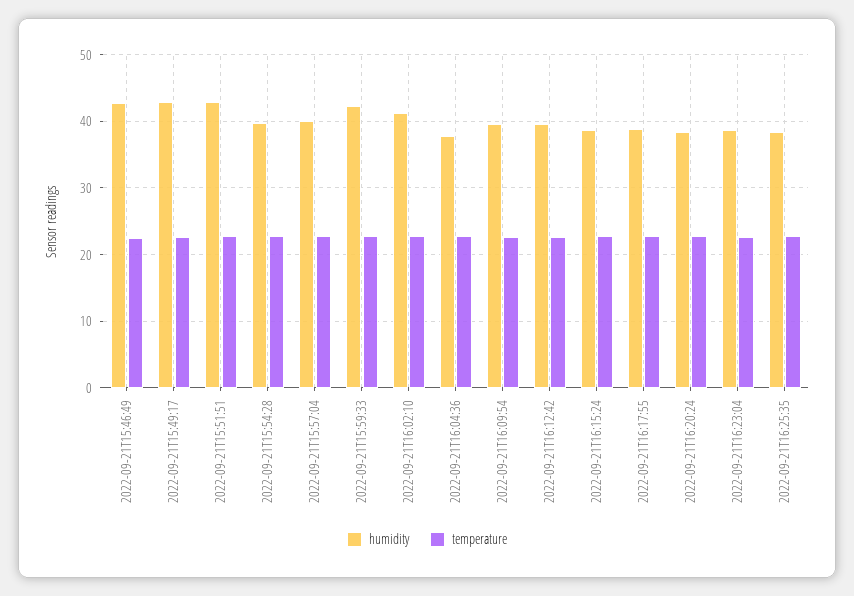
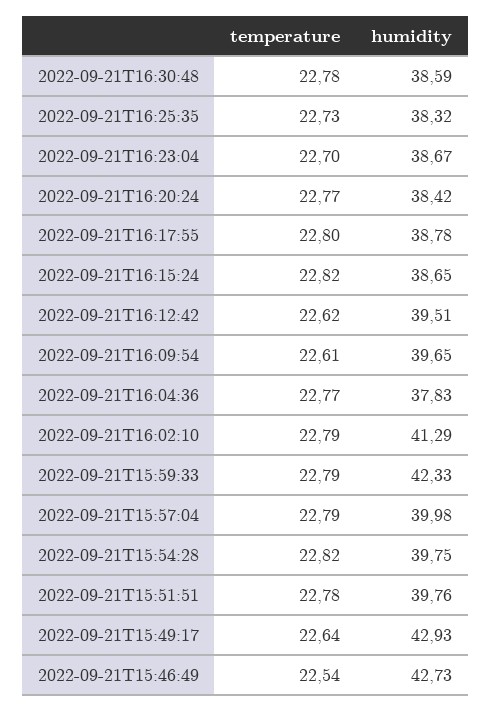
humidity, 2022-09-21T15:51:51: 43 -> 39.76
temperature, 2022-09-21T16:30:48: none -> 22.78
humidity, 2022-09-21T16:30:48: none -> 38.59

